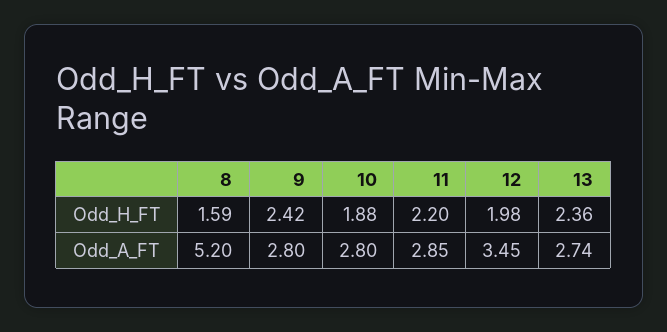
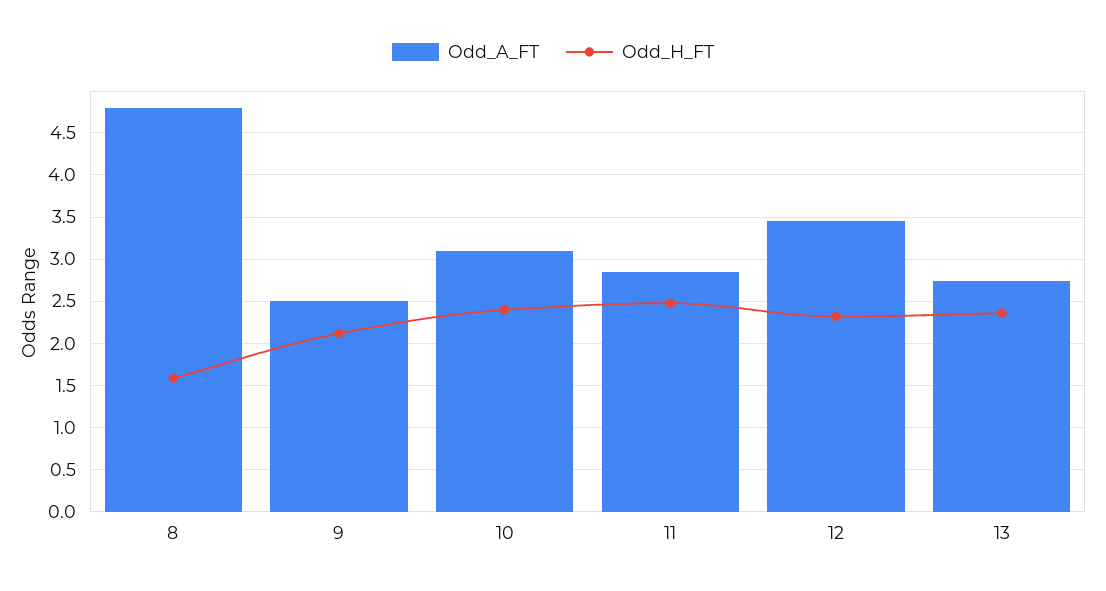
Odd_H_FT, 9: 2.42 -> 2.1
Odd_H_FT, 10: 1.88 -> 2.4
Odd_H_FT, 11: 2.2 -> 2.5
Odd_H_FT, 12: 1.98 -> 2.3
Odd_A_FT, 8: 5.2 -> 4.8
Odd_A_FT, 9: 2.8 -> 2.5
Odd_A_FT, 10: 2.8 -> 3.1

